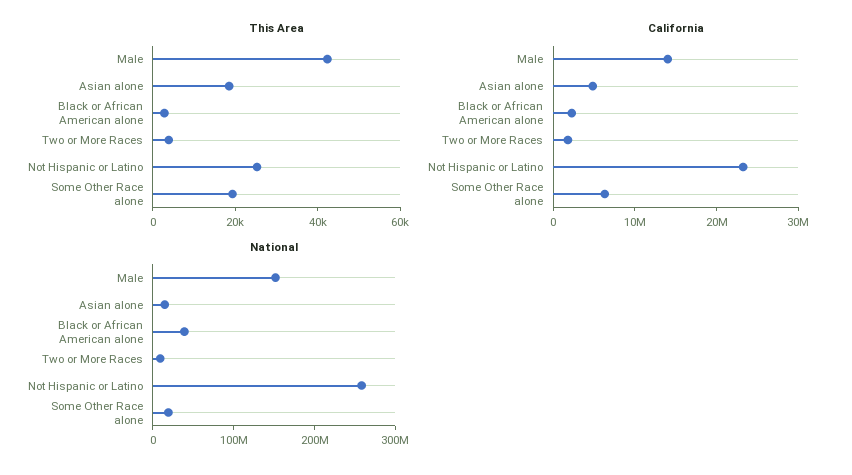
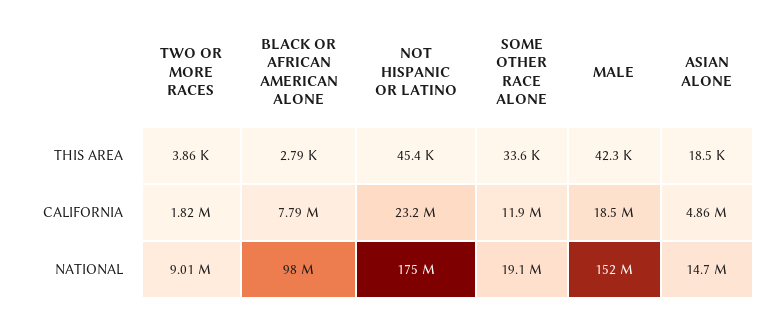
This Area, Not Hispanic or Latino: 25000 -> 45400
This Area, Some Other Race alone: 20000 -> 33600
California, Male: 14000000 -> 18500000
California, Black or African American alone: 2000000 -> 7790000
California, Some Other Race alone: 6000000 -> 11900000
National, Black or African American alone: 40000000 -> 98000000
National, Not Hispanic or Latino: 260000000 -> 175000000

